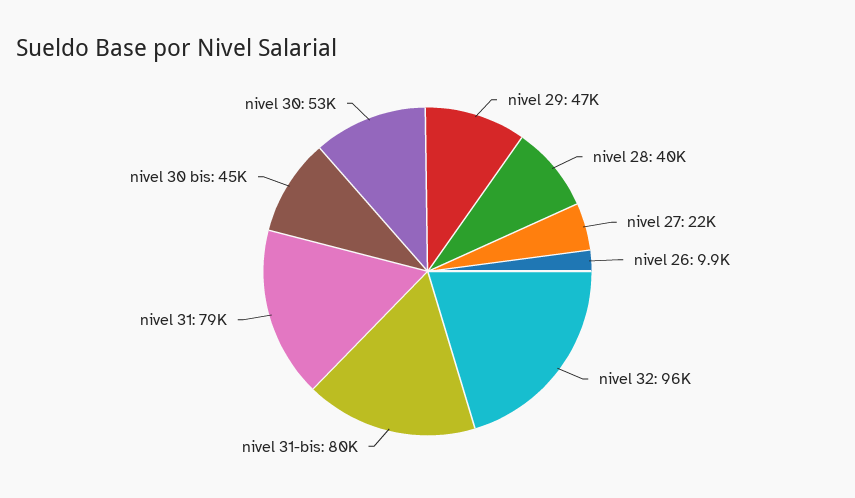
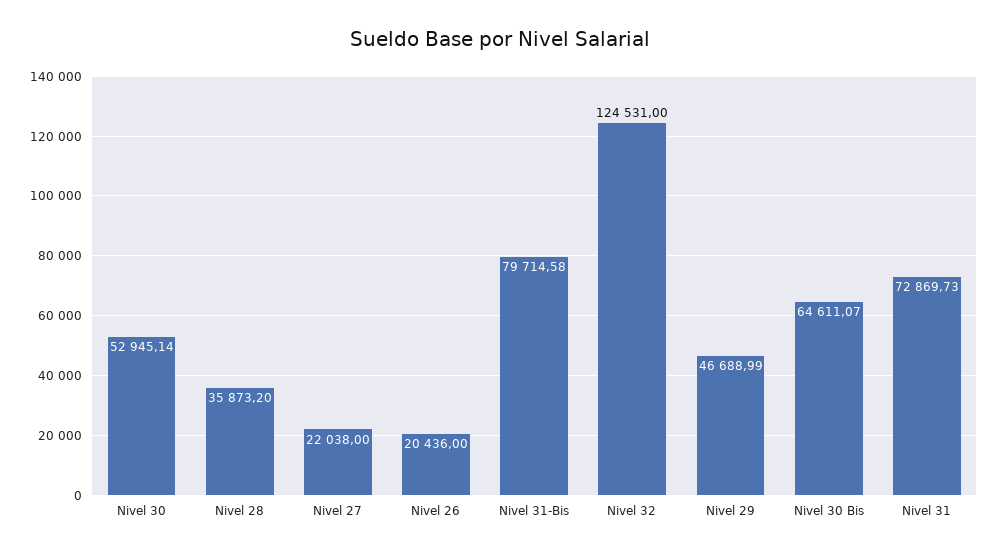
nivel 28: 40000 -> 35873.2
nivel 26: 9900 -> 20436
nivel 32: 96000 -> 124531
nivel 31: 79000 -> 72869.73
nivel 30 bis: 45000 -> 64611.07

